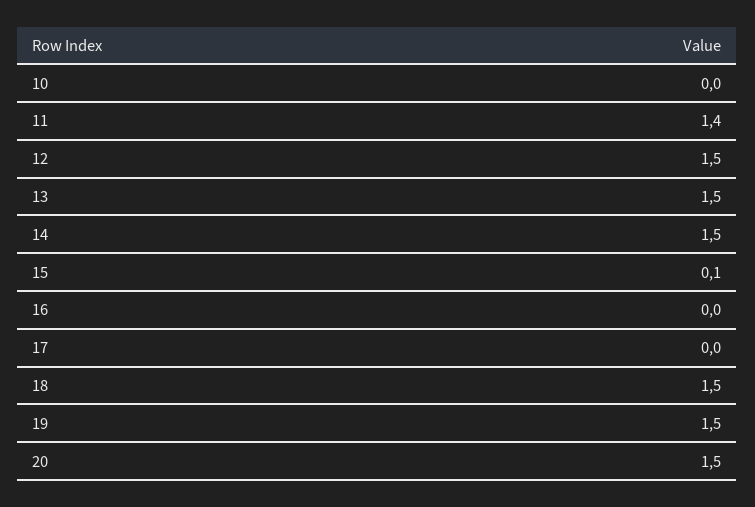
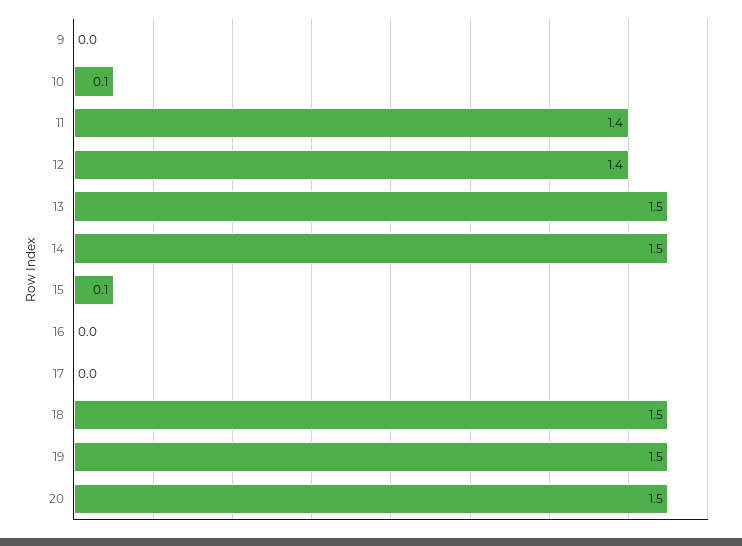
10: 0 -> 0.1
12: 1.5 -> 1.4
9: none -> 0

